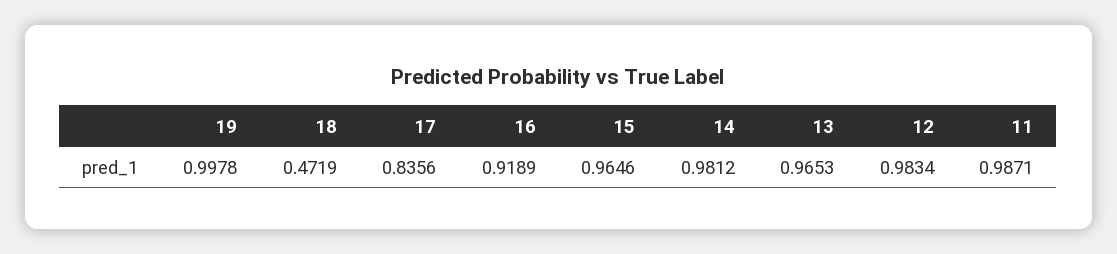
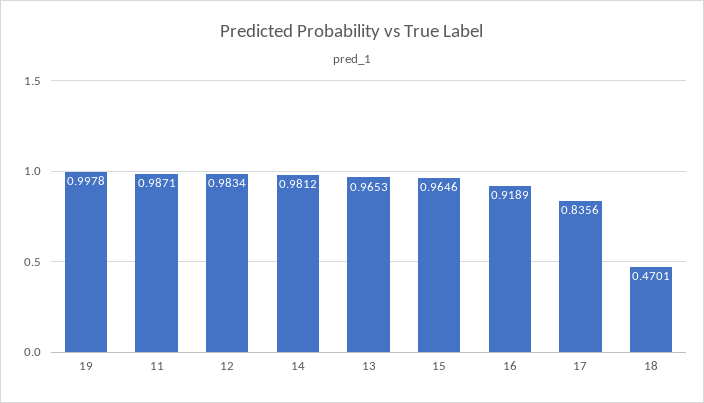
18: 0.4719 -> 0.4701

